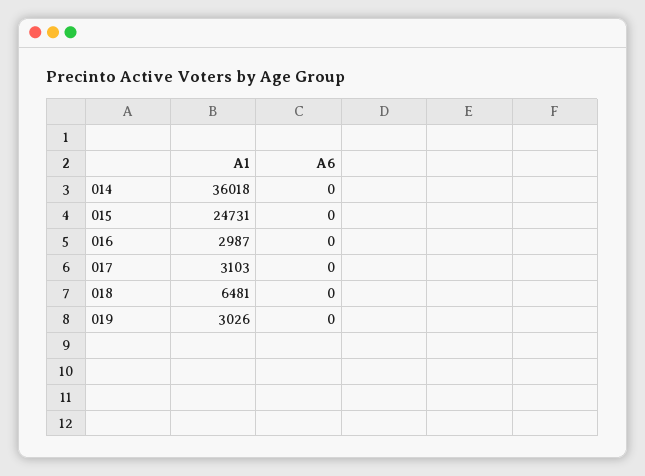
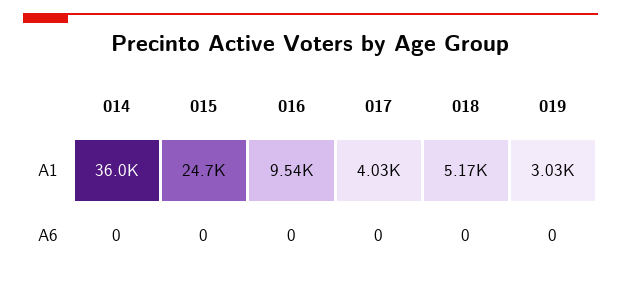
A1, 016: 2987 -> 9540
A1, 017: 3103 -> 4030
A1, 018: 6481 -> 5170

